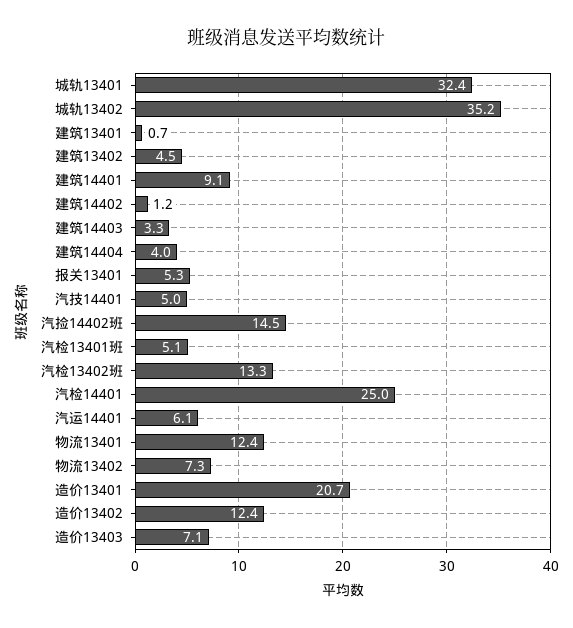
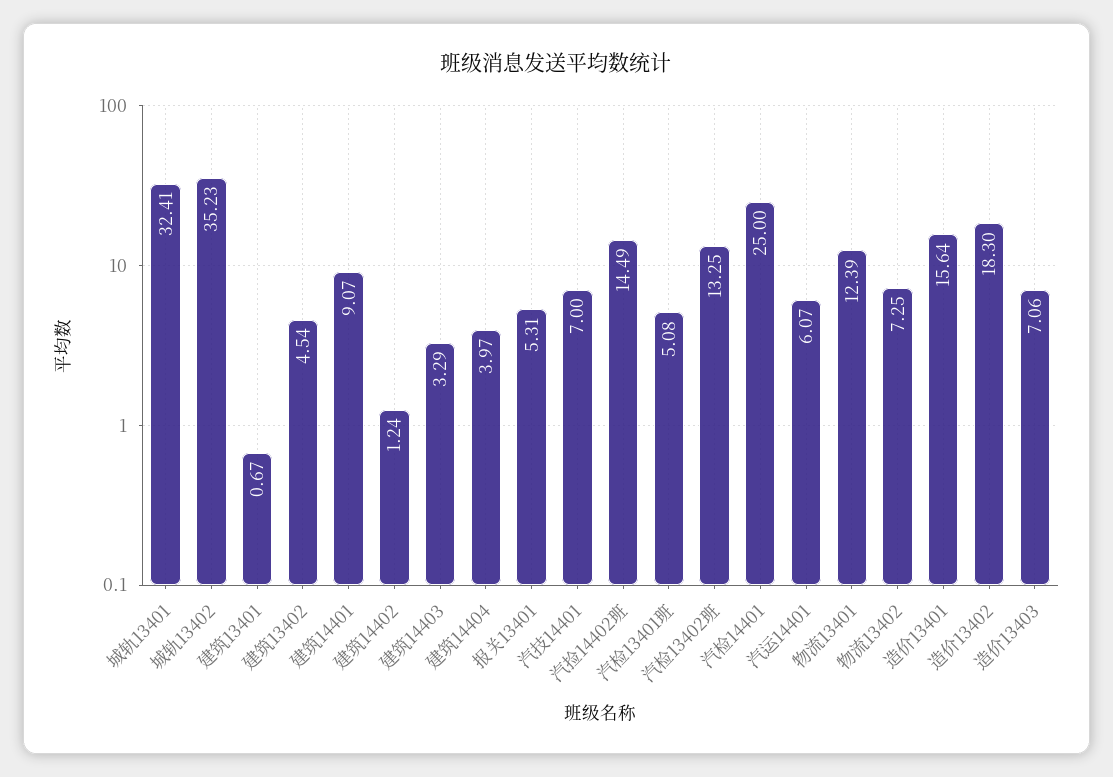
汽技14401: 5 -> 7
造价13401: 20.7 -> 15.64
造价13402: 12.4 -> 18.3

